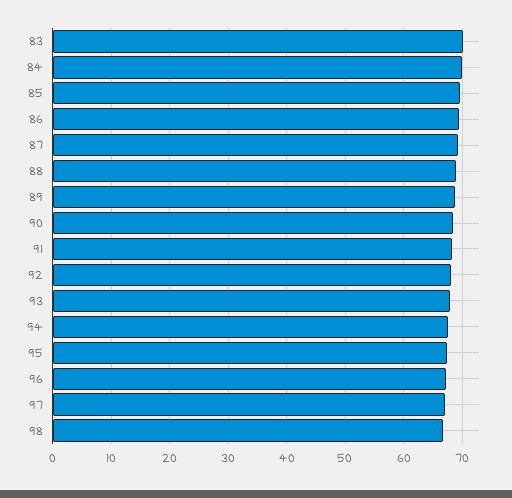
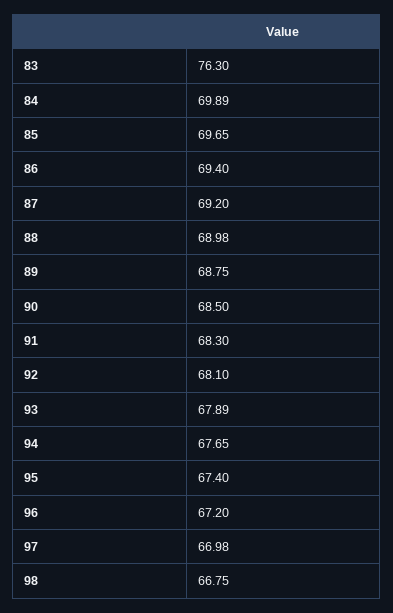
83: 70 -> 76.3

